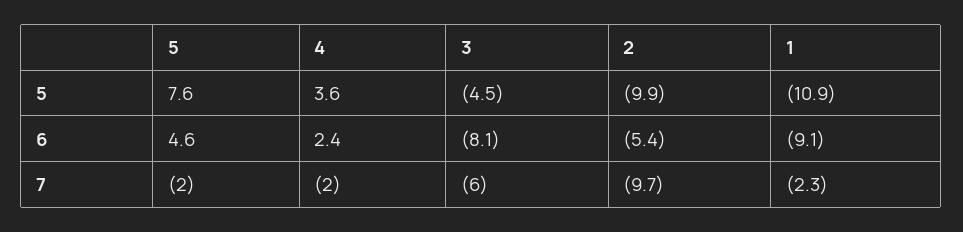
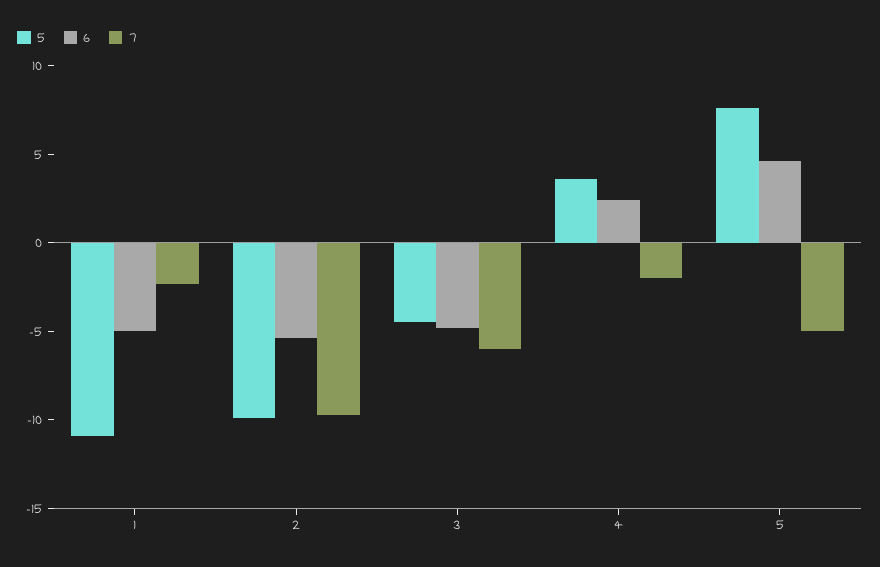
6, 3: -8.1 -> -5
6, 1: -9.1 -> -5
7, 5: -2 -> -5

